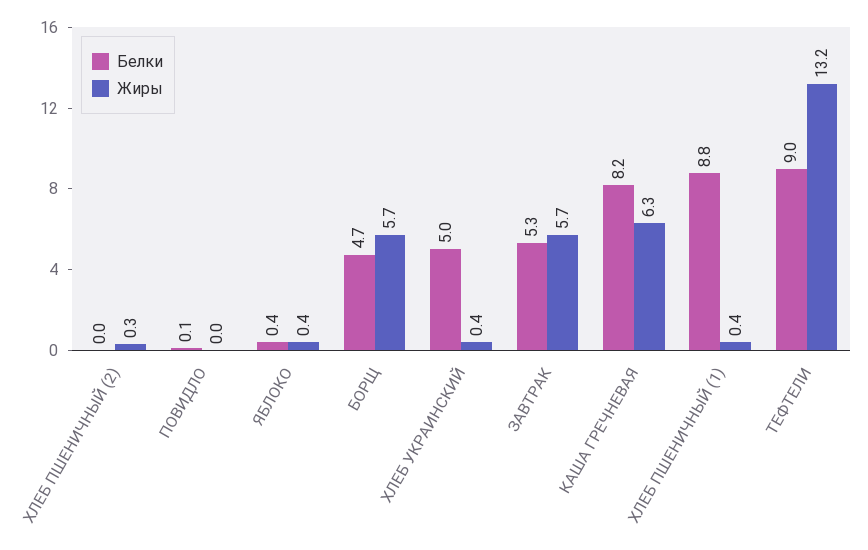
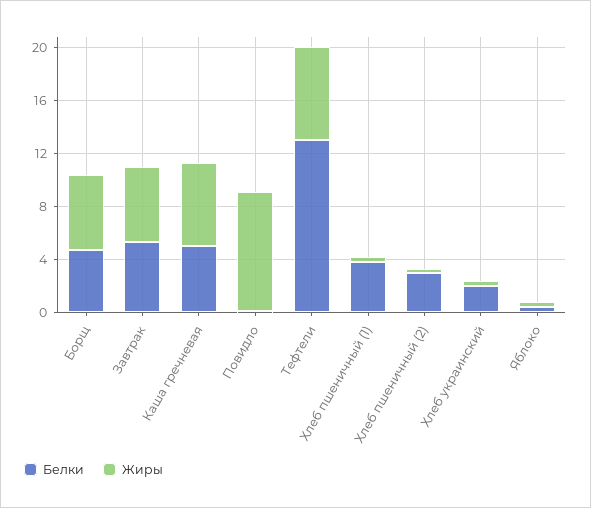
Белки, ХЛЕБ ПШЕНИЧНЫЙ (2): 0 -> 3
Жиры, ПОВИДЛО: 0 -> 9
Белки, ХЛЕБ УКРАИНСКИЙ: 5 -> 2
Белки, КАША ГРЕЧНЕВАЯ: 8.2 -> 5
Белки, ХЛЕБ ПШЕНИЧНЫЙ (1): 8.8 -> 4
Белки, ТЕФТЕЛИ: 9 -> 13
Жиры, ТЕФТЕЛИ: 13.2 -> 7

